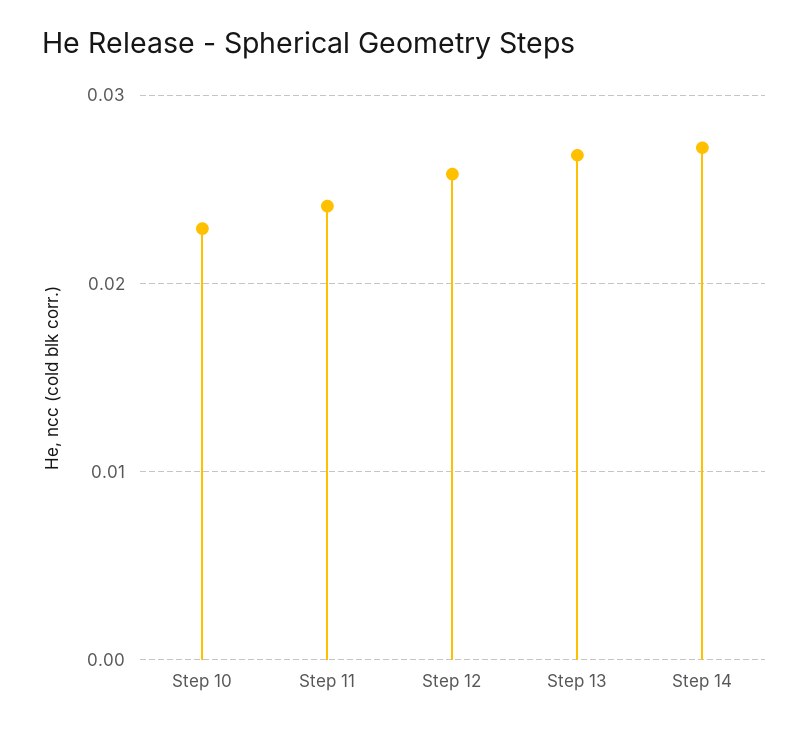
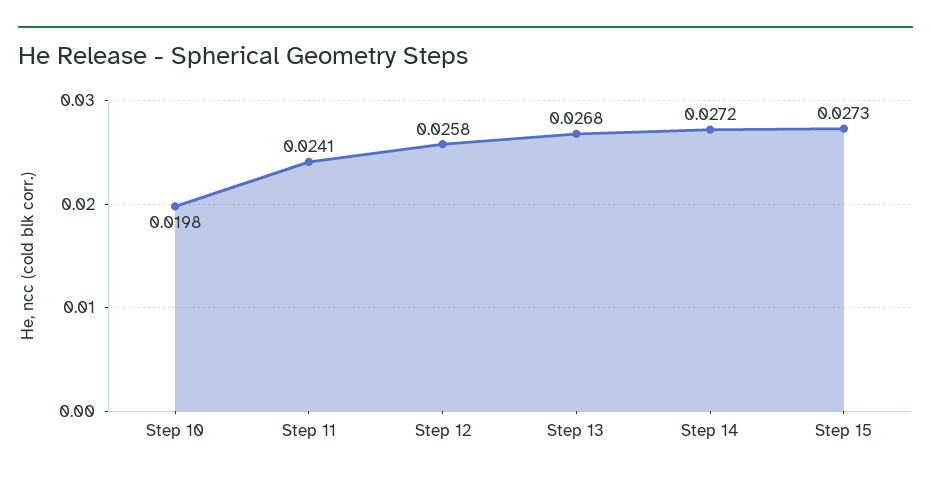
Step 10: 0.023 -> 0.0198
Step 15: none -> 0.0273

